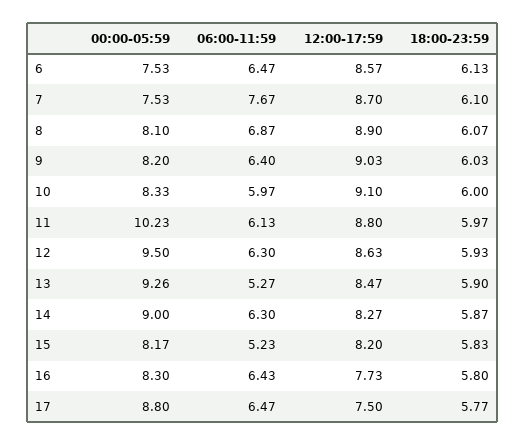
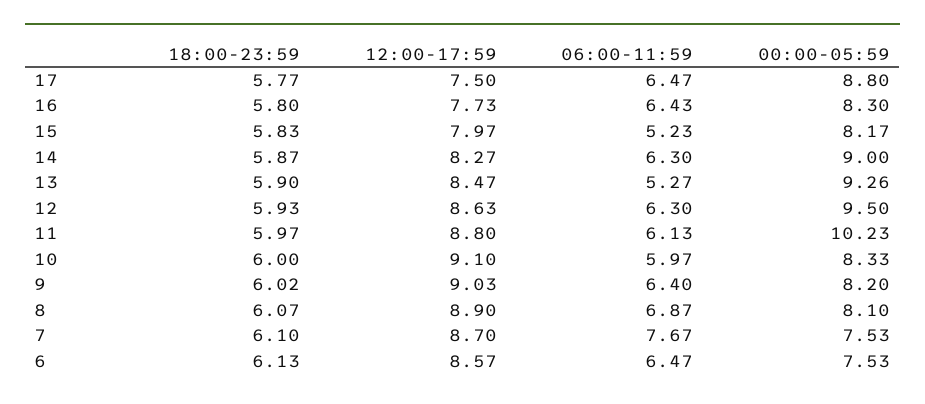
18:00-23:59, 9: 6.03 -> 6.02
12:00-17:59, 15: 8.2 -> 7.97

